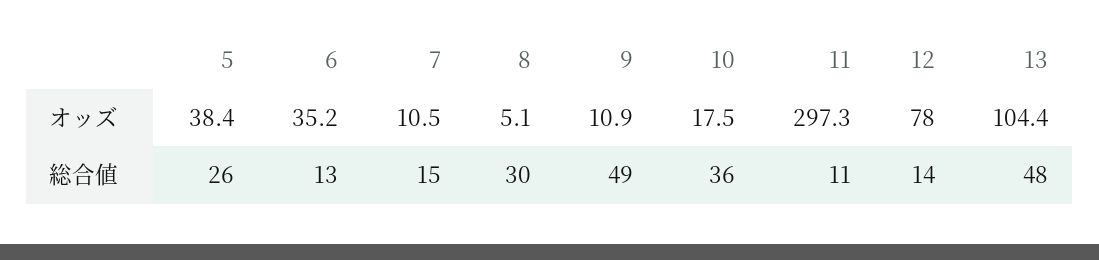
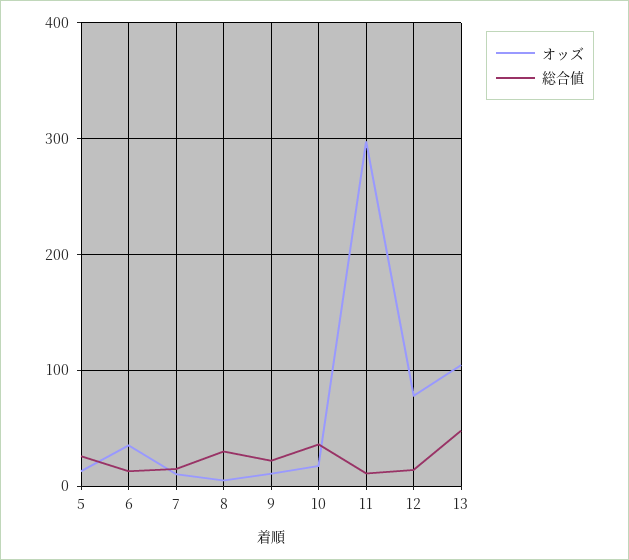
オッズ, 5: 38.4 -> 10
総合値, 9: 49 -> 20

